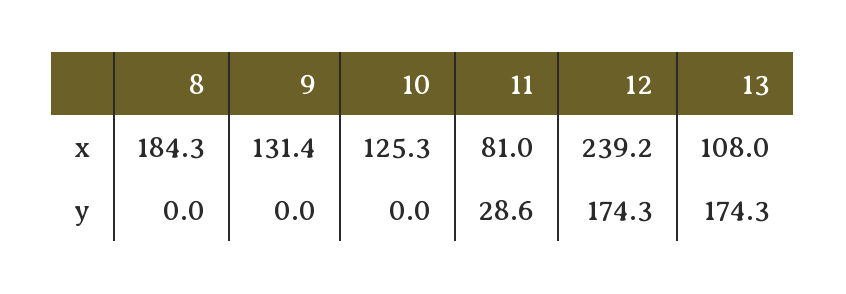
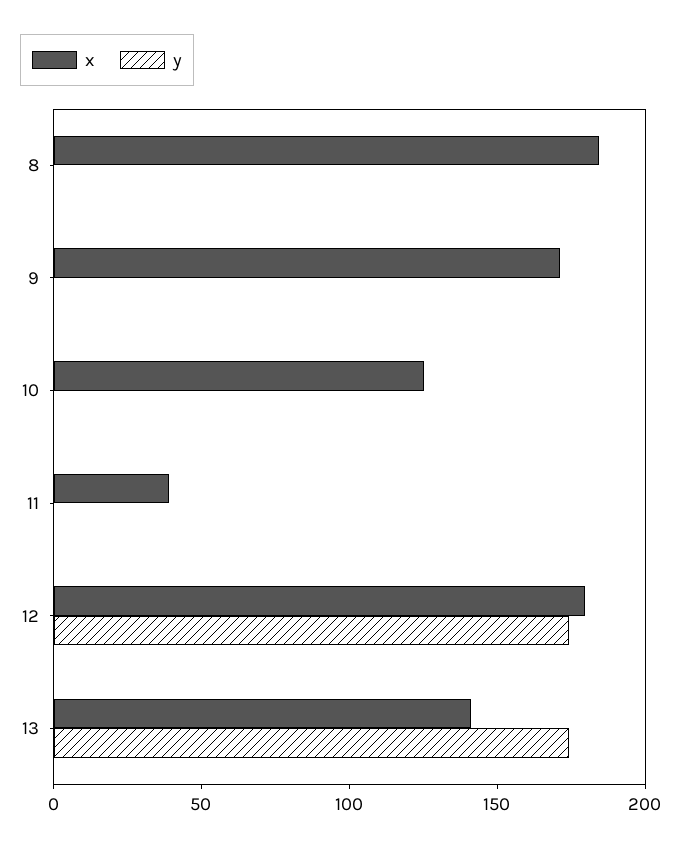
x, 9: 131.4 -> 170
x, 11: 81 -> 40
x, 12: 239.2 -> 180
x, 13: 108 -> 140
y, 11: 28.6 -> 0

